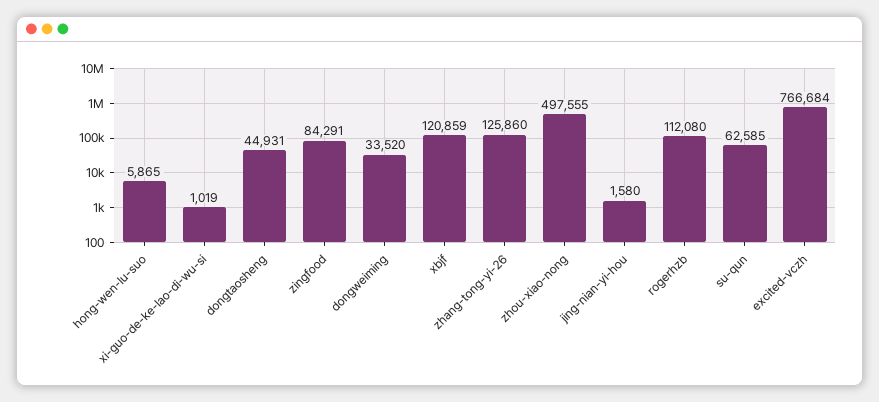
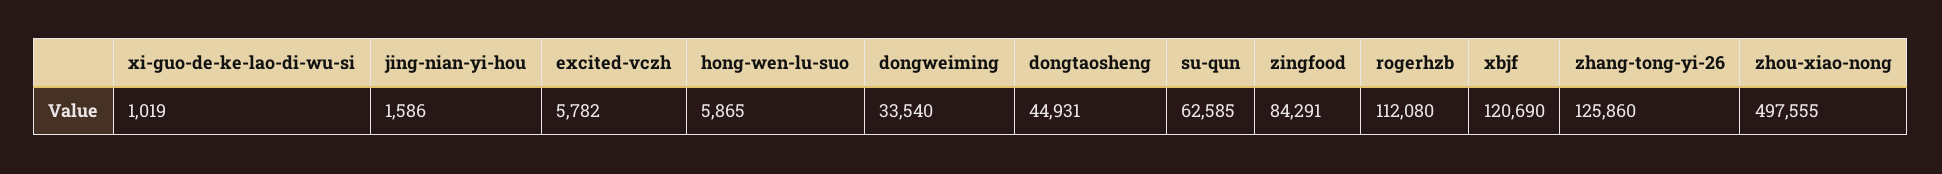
dongweiming: 33520 -> 33540
xbjf: 120859 -> 120690
jing-nian-yi-hou: 1580 -> 1586
excited-vczh: 766684 -> 5782

